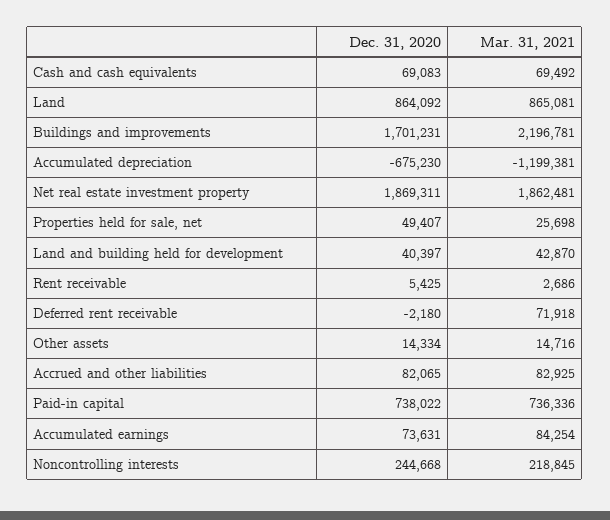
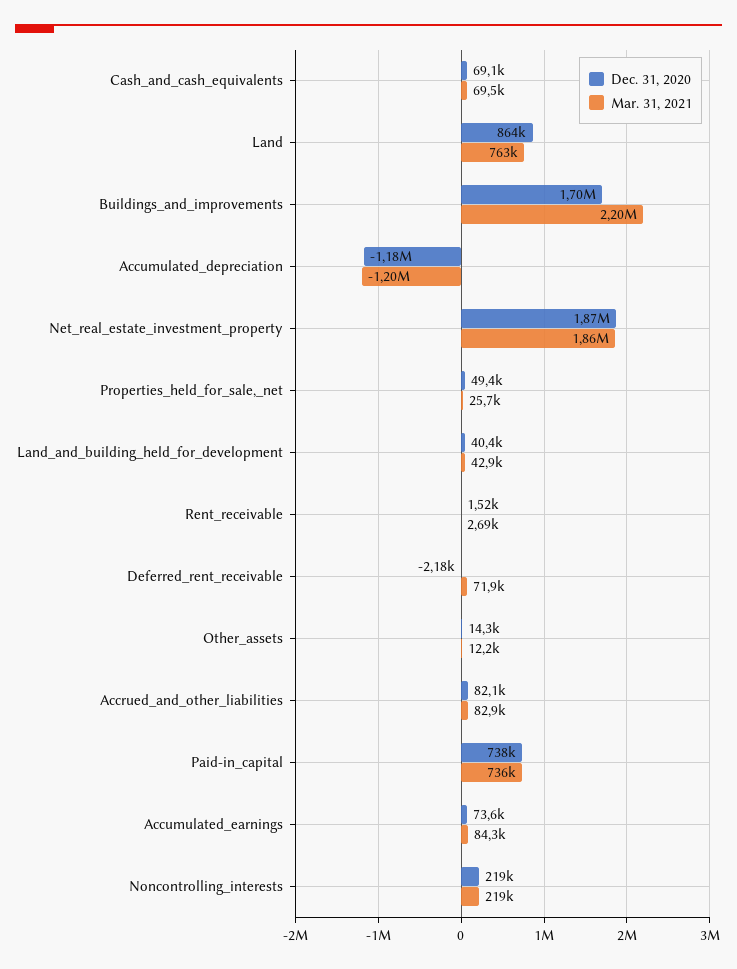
Mar. 31, 2021, Land: 865081 -> 763000
Dec. 31, 2020, Accumulated depreciation: -675230 -> -1180000
Dec. 31, 2020, Rent receivable: 5425 -> 1520
Mar. 31, 2021, Other assets: 14716 -> 12200
Dec. 31, 2020, Noncontrolling interests: 244668 -> 219000

